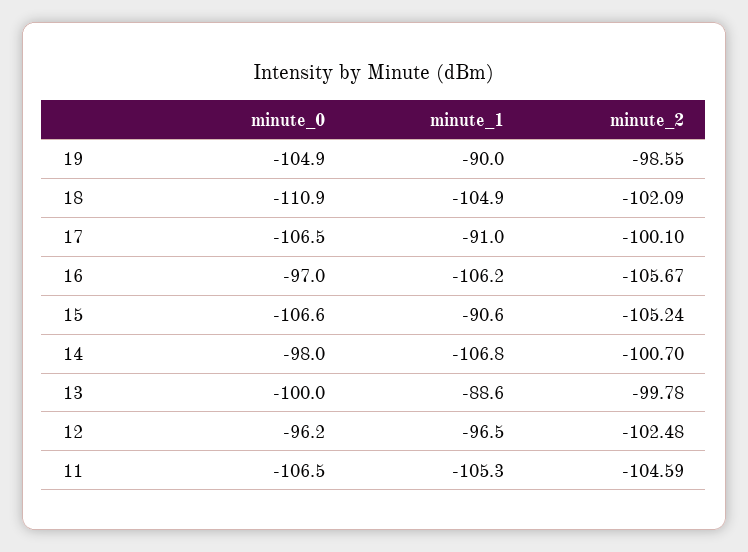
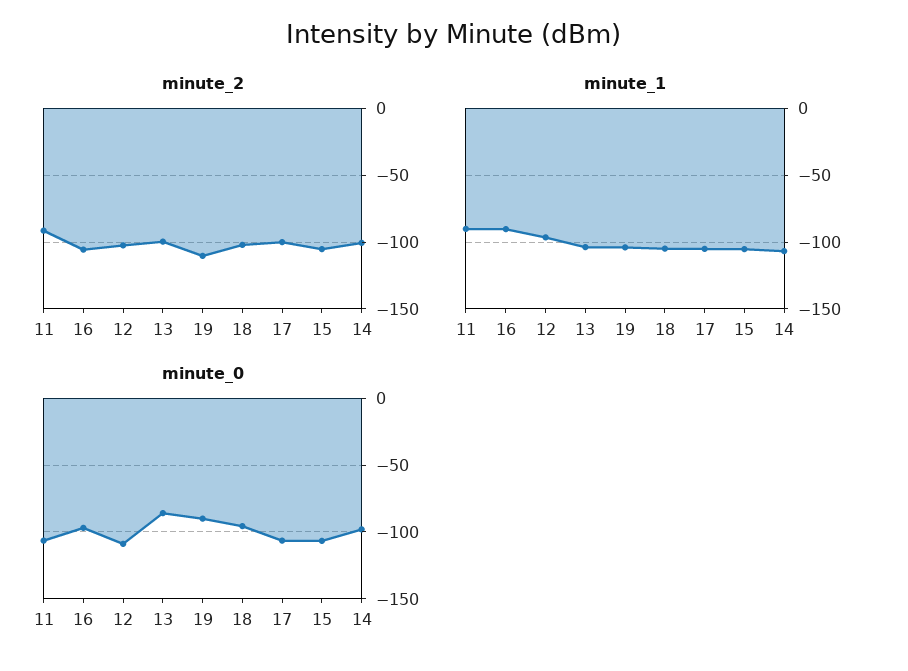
minute_0, 19: -104.9 -> -90
minute_1, 19: -90 -> -105
minute_2, 19: -98.55 -> -110
minute_0, 18: -110.9 -> -95
minute_1, 17: -91 -> -105
minute_1, 16: -106.2 -> -90
minute_1, 15: -90.6 -> -105
minute_0, 13: -100 -> -85
minute_1, 13: -88.6 -> -105
minute_0, 12: -96.2 -> -110
minute_1, 11: -105.3 -> -90
minute_2, 11: -104.59 -> -90

